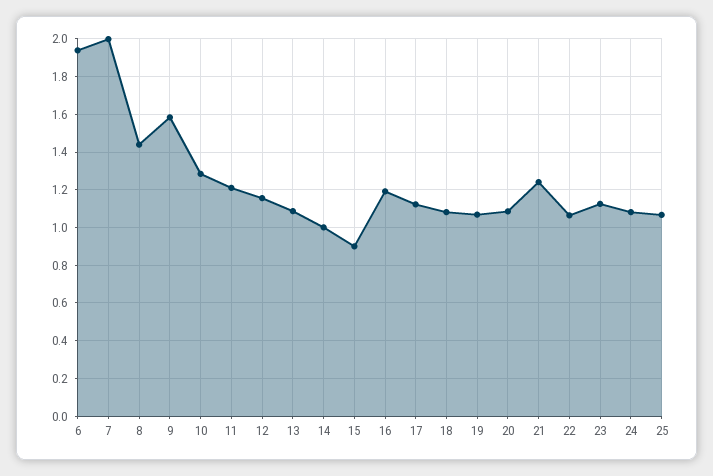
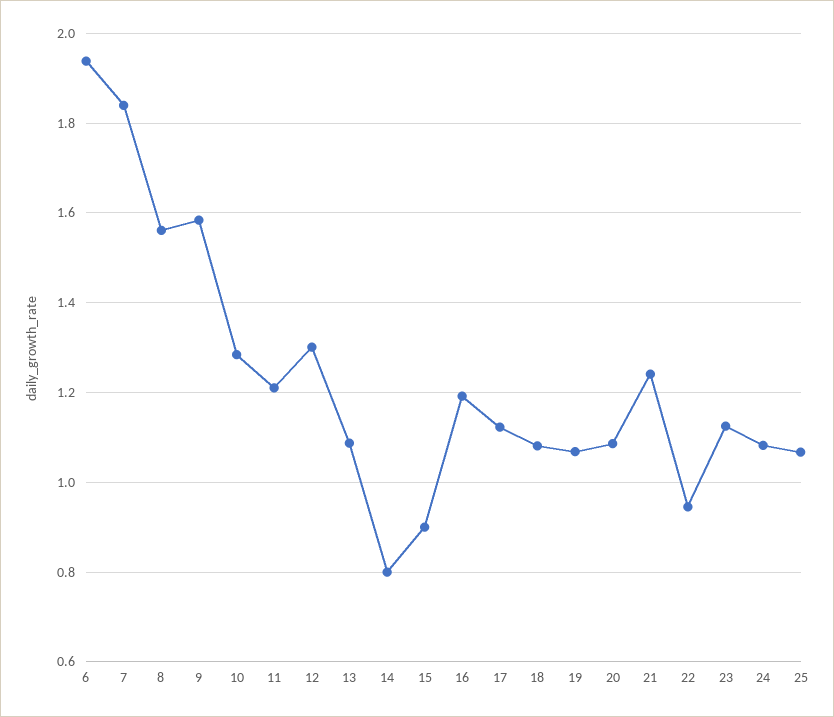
7: 2 -> 1.84
8: 1.45 -> 1.56
12: 1.15 -> 1.3
14: 1 -> 0.8
22: 1.05 -> 0.94

